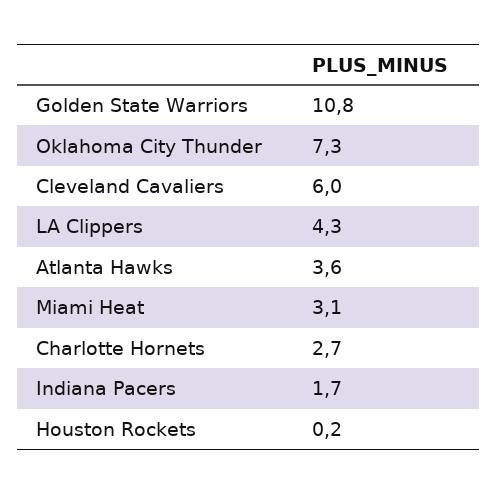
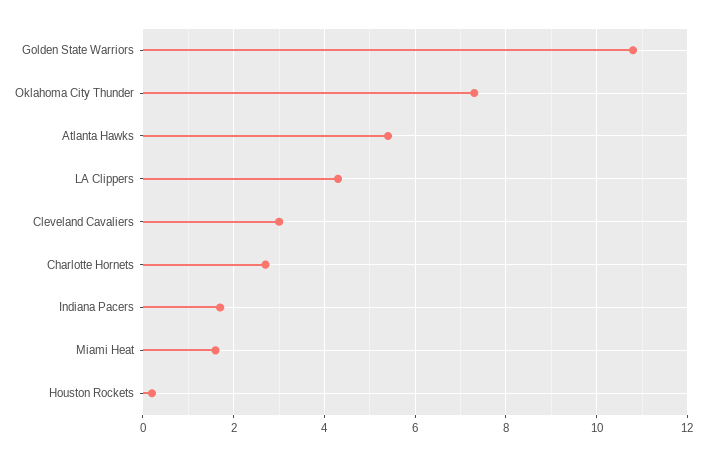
Cleveland Cavaliers: 6 -> 3
Atlanta Hawks: 3.6 -> 5.5
Miami Heat: 3.1 -> 1.5

